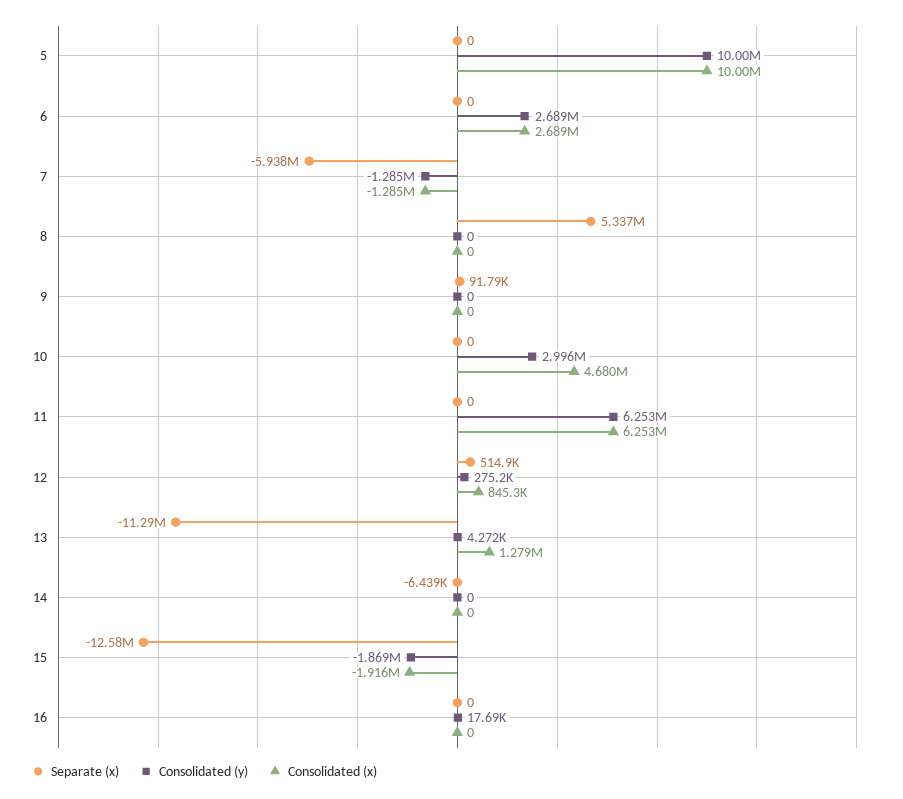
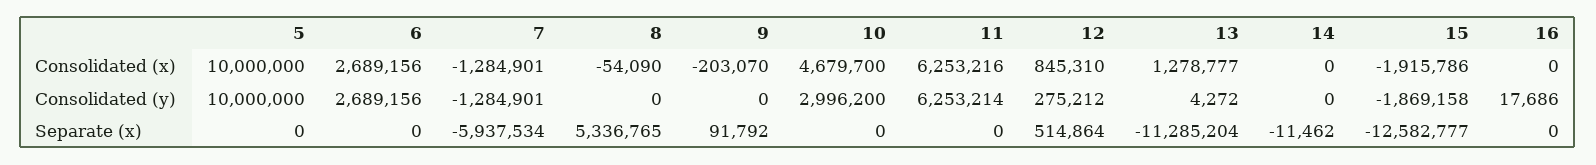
Consolidated (x), 8: 0 -> -54090
Consolidated (x), 9: 0 -> -203070
Separate (x), 14: -6439 -> -11462

